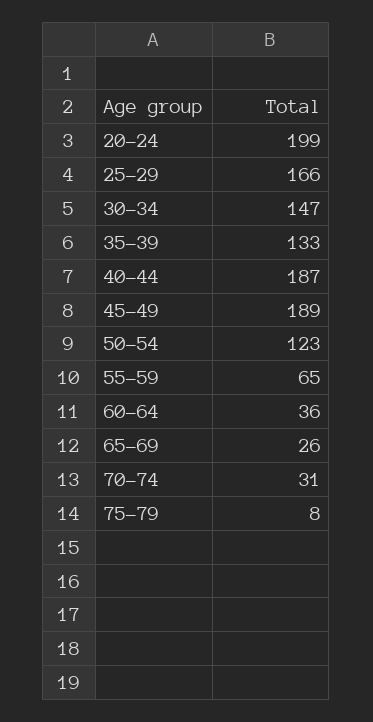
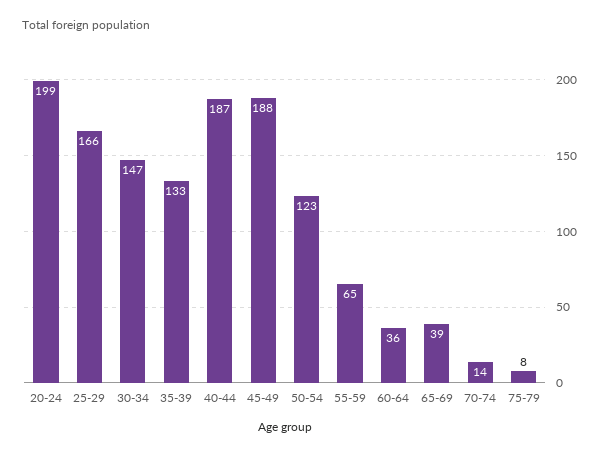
45-49: 189 -> 188
65-69: 26 -> 39
70-74: 31 -> 14

